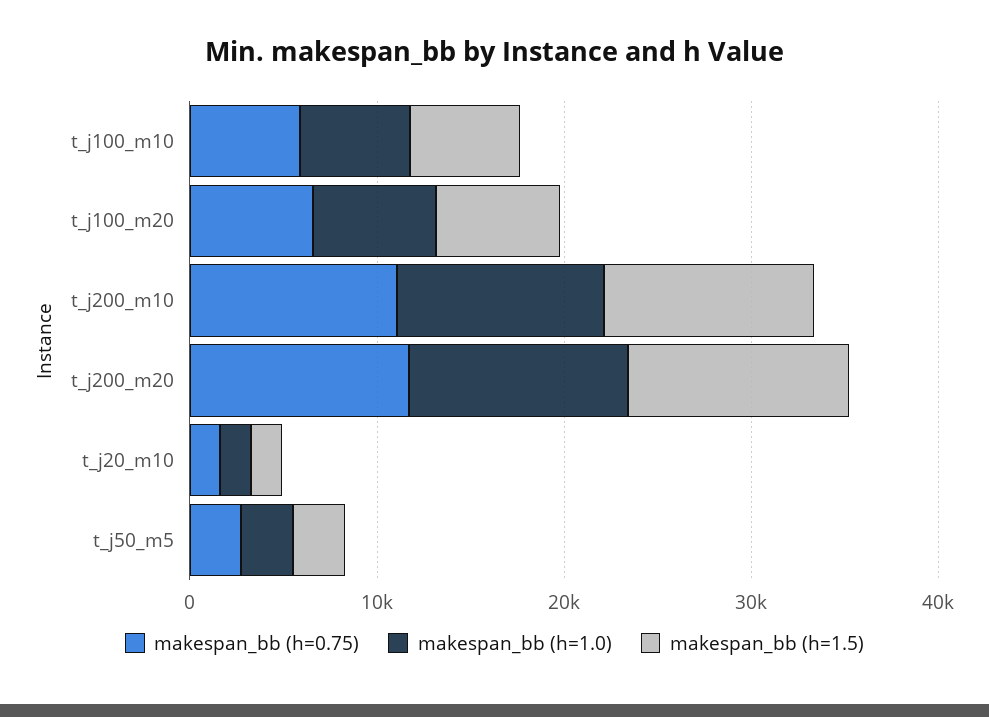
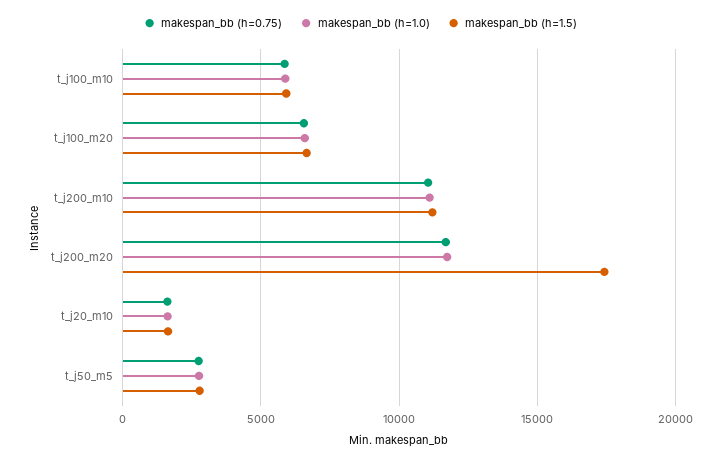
makespan_bb (h=1.5), t_j200_m20: 12000 -> 17500

